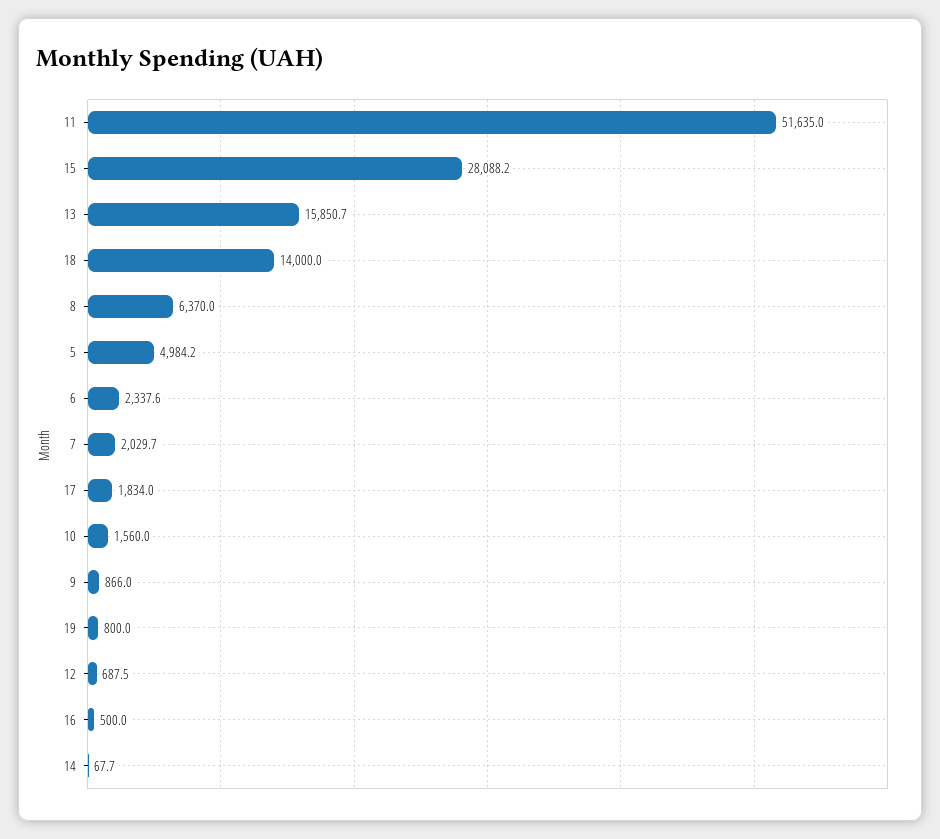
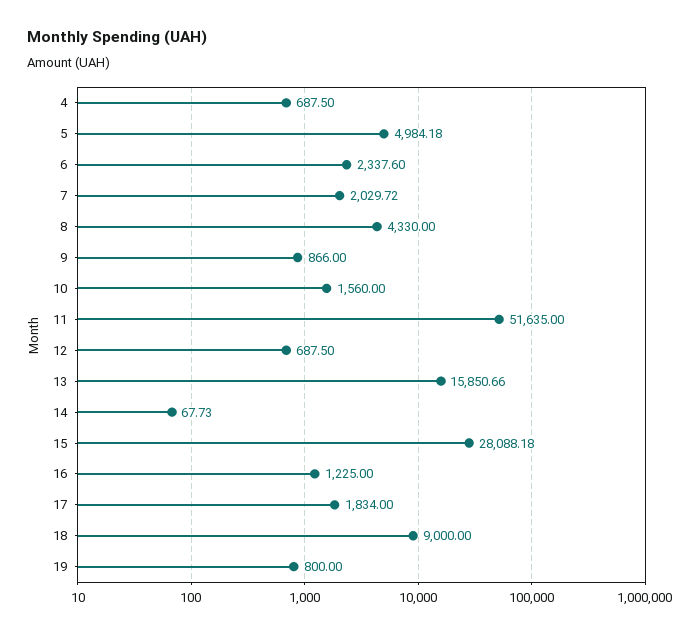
18: 14000 -> 9000
8: 6370 -> 4330
16: 500 -> 1225
4: none -> 687.5

